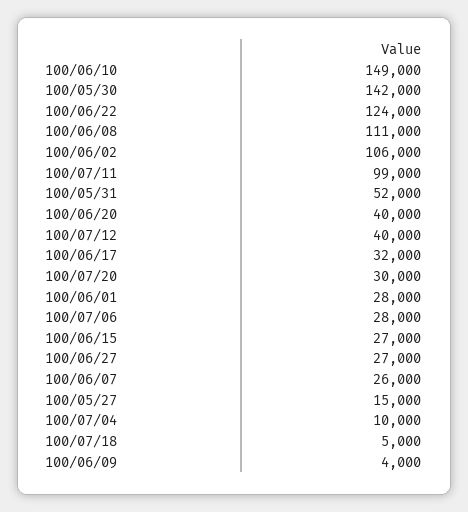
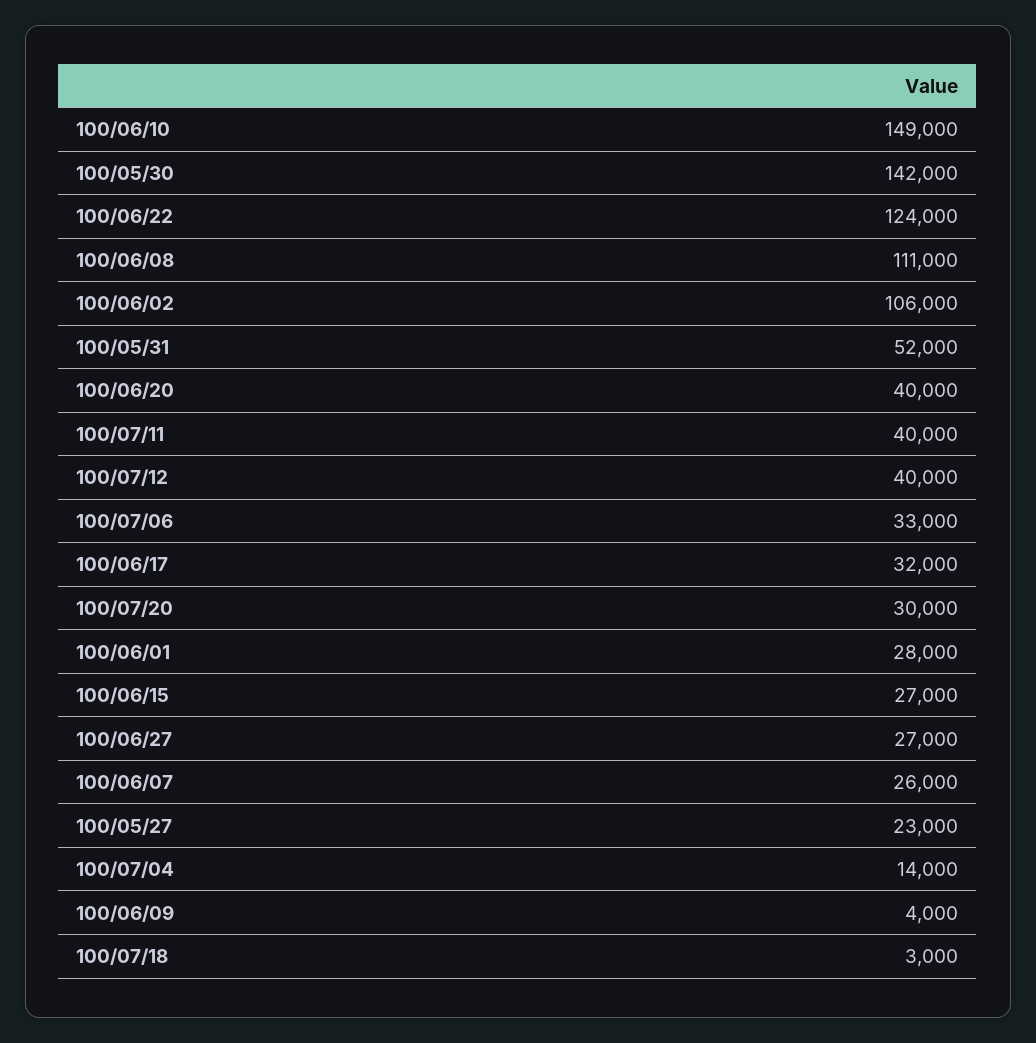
100/07/11: 99000 -> 40000
100/07/06: 28000 -> 33000
100/05/27: 15000 -> 23000
100/07/04: 10000 -> 14000
100/07/18: 5000 -> 3000

